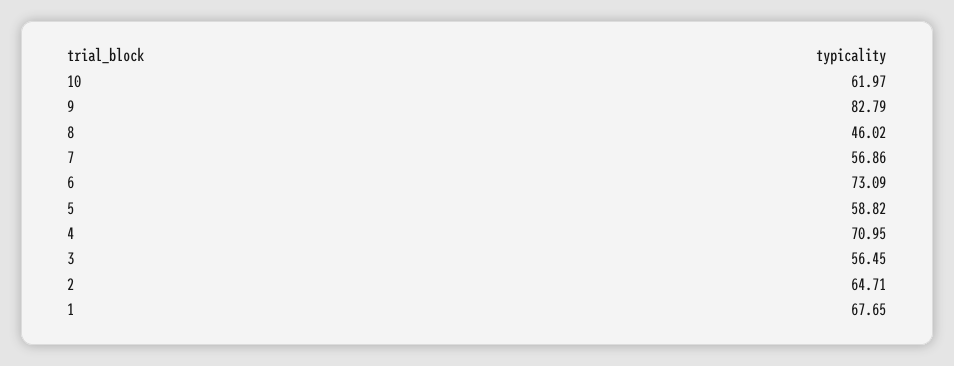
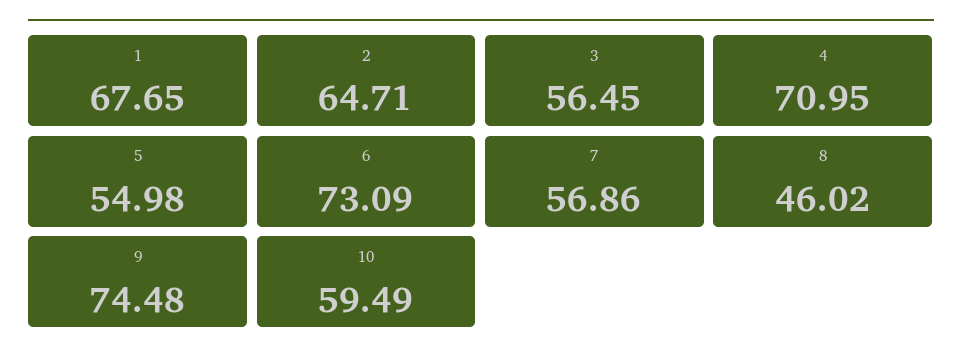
10: 61.97 -> 59.49
9: 82.79 -> 74.48
5: 58.82 -> 54.98

